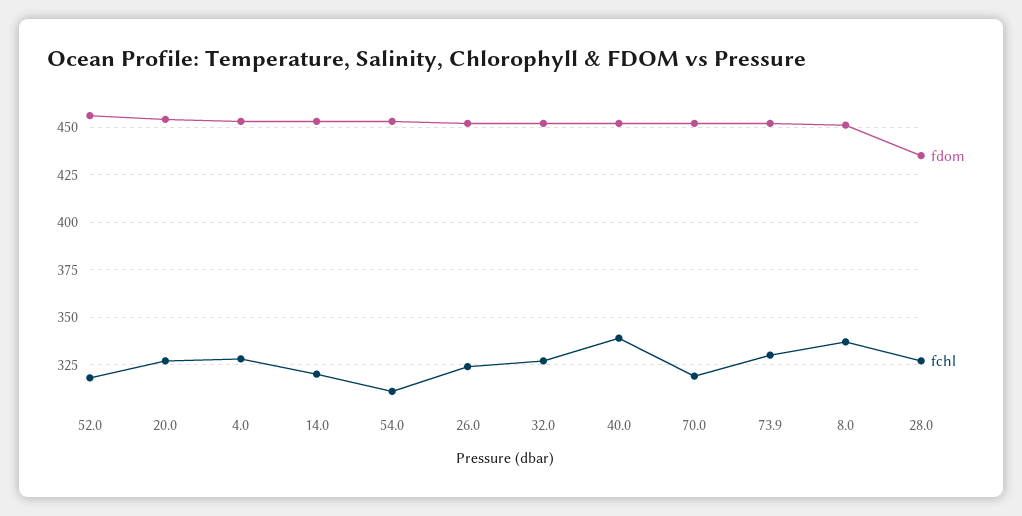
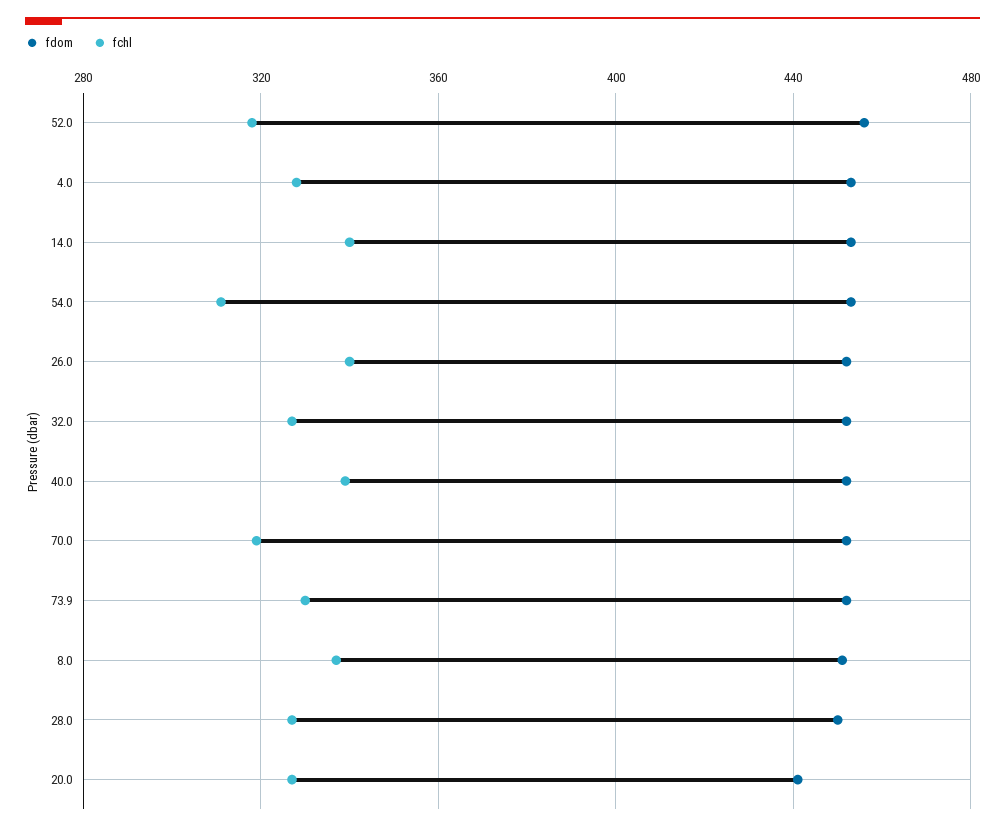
fdom, 20.0: 455 -> 440
fchl, 14.0: 320 -> 340
fchl, 26.0: 325 -> 340
fdom, 28.0: 435 -> 450

